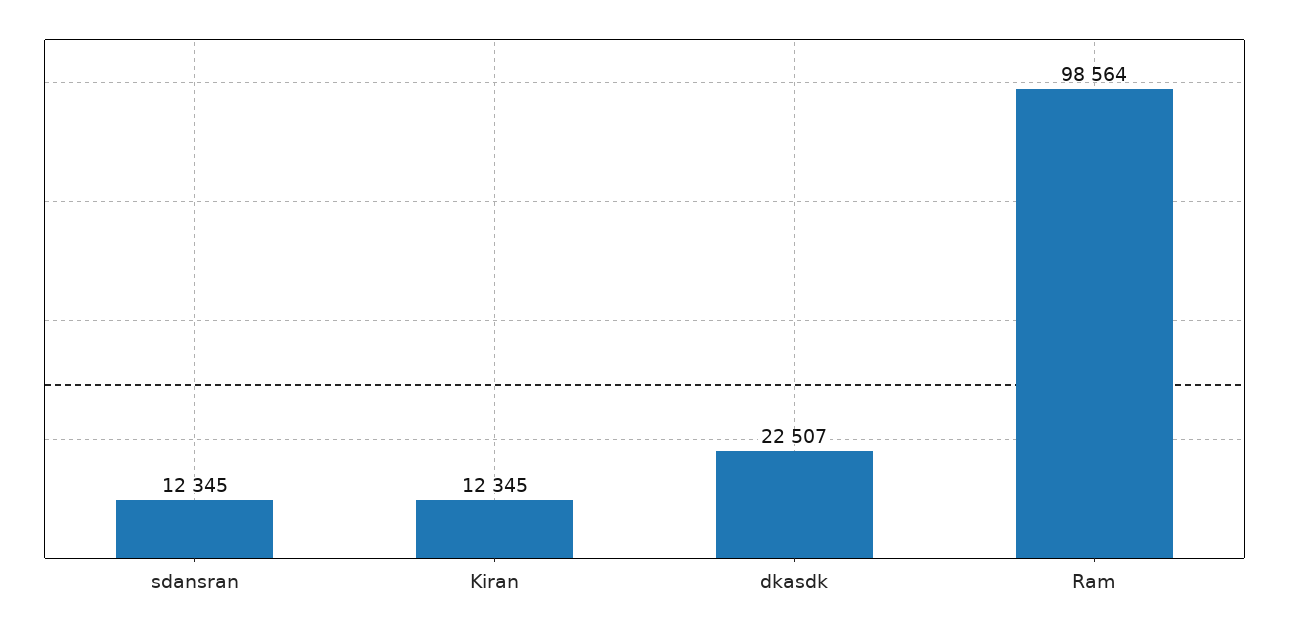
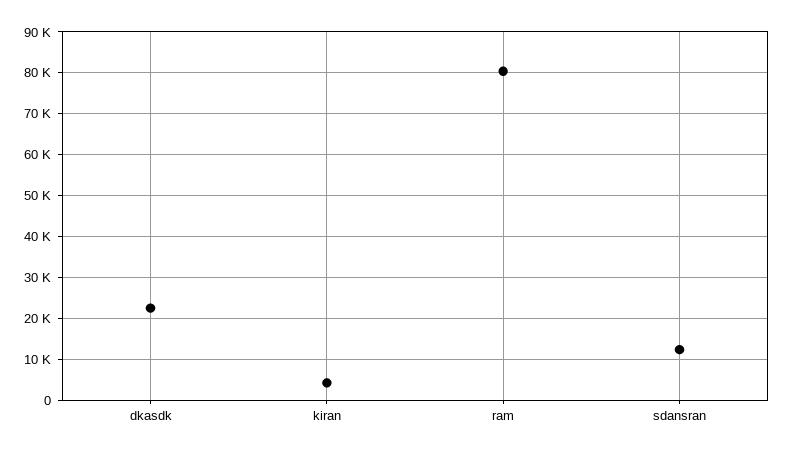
Kiran: 12345 -> 4000
Ram: 98564 -> 80000

